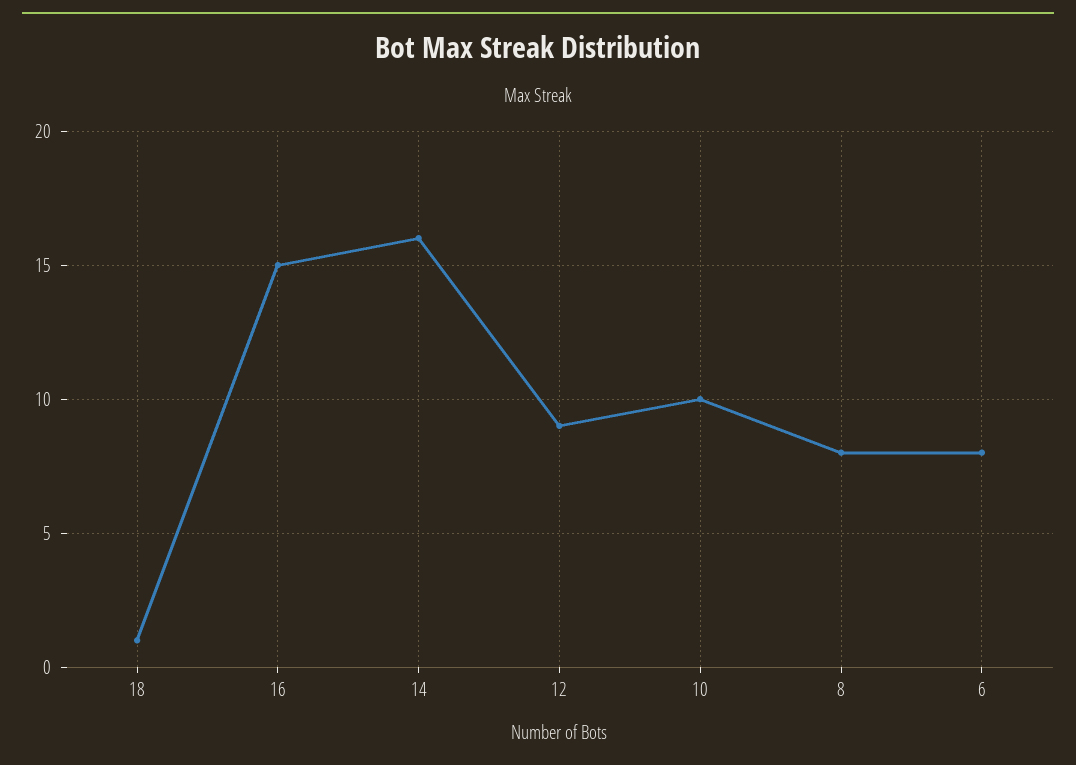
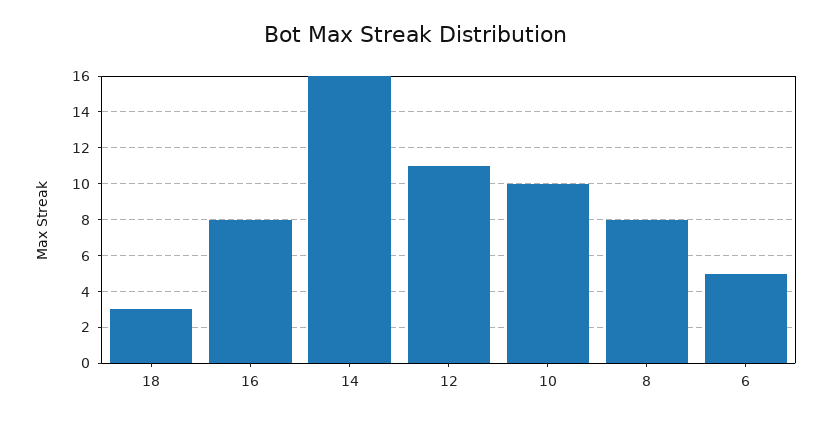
18: 1 -> 3
16: 15 -> 8
12: 9 -> 11
6: 8 -> 5

